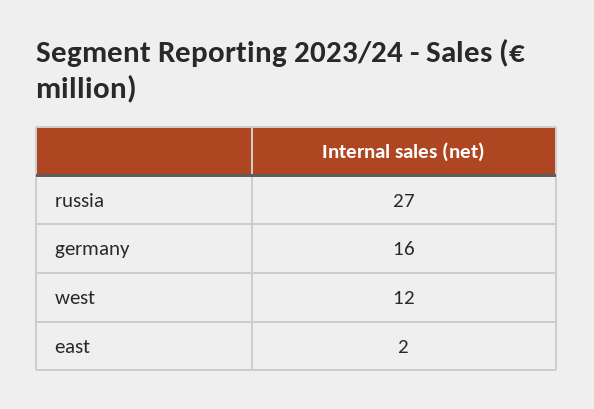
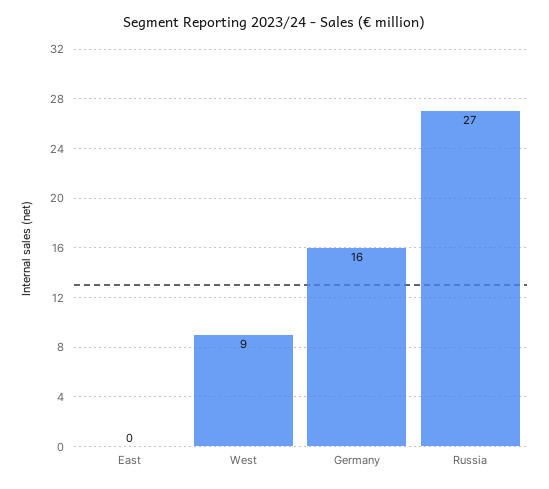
west: 12 -> 9
east: 2 -> 0

